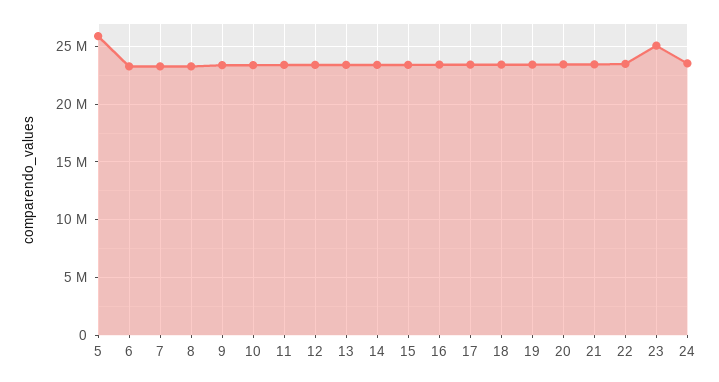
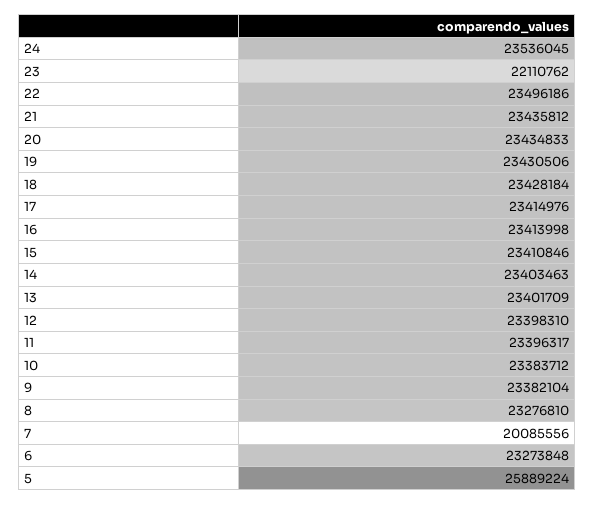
7: 23000000 -> 20085556
23: 25000000 -> 22110762

